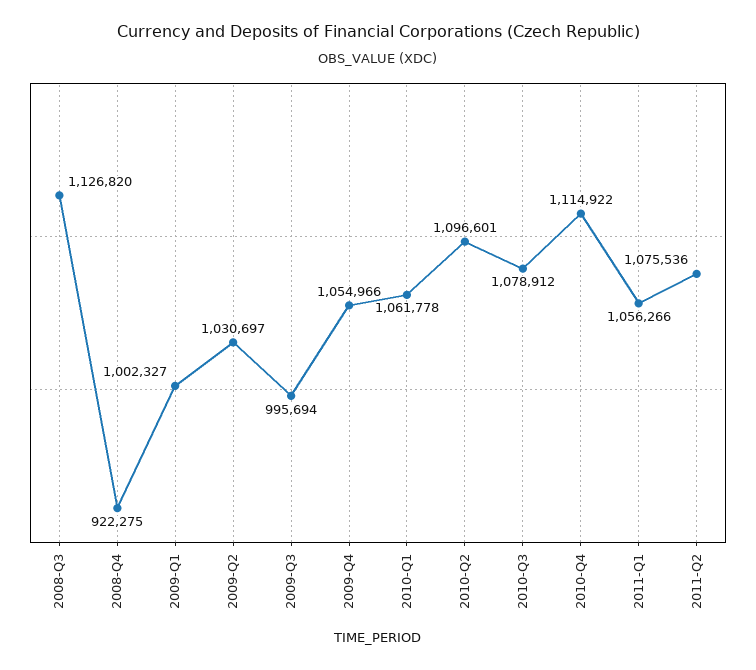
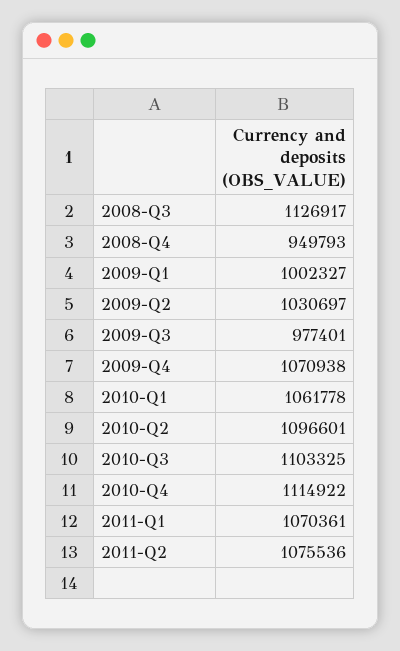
2008-Q3: 1126820 -> 1126917
2008-Q4: 922275 -> 949793
2009-Q3: 995694 -> 977401
2009-Q4: 1054966 -> 1070938
2010-Q3: 1078912 -> 1103325
2011-Q1: 1056266 -> 1070361

